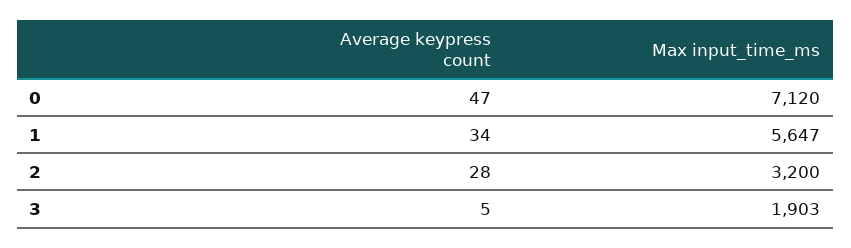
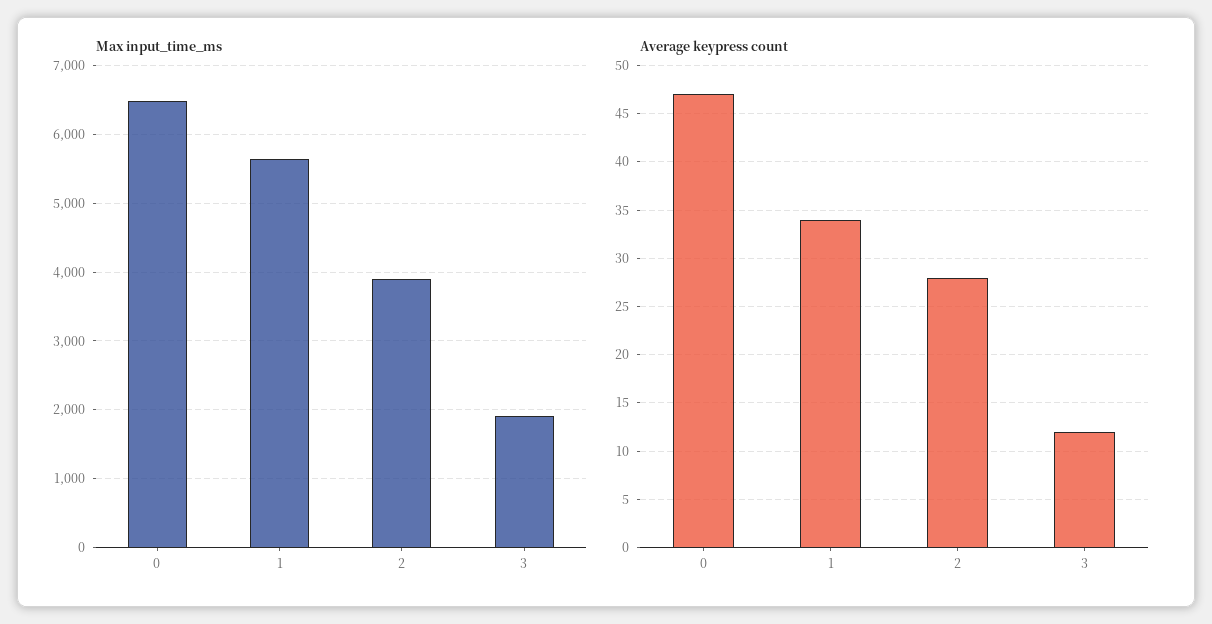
Max input_time_ms, 0: 7120 -> 6500
Max input_time_ms, 2: 3200 -> 3900
Average keypress count, 3: 5 -> 12

